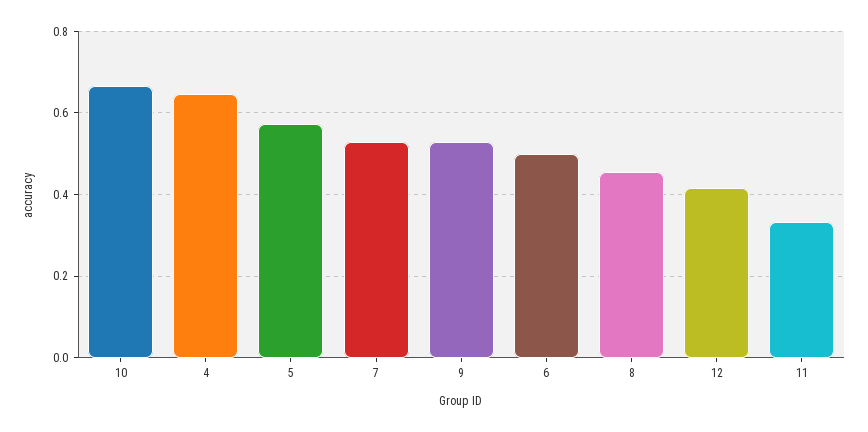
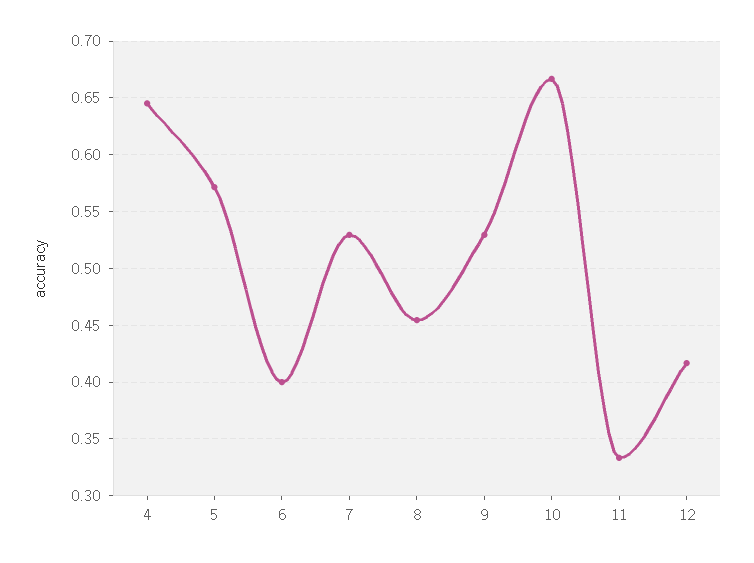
6: 0.5 -> 0.4

